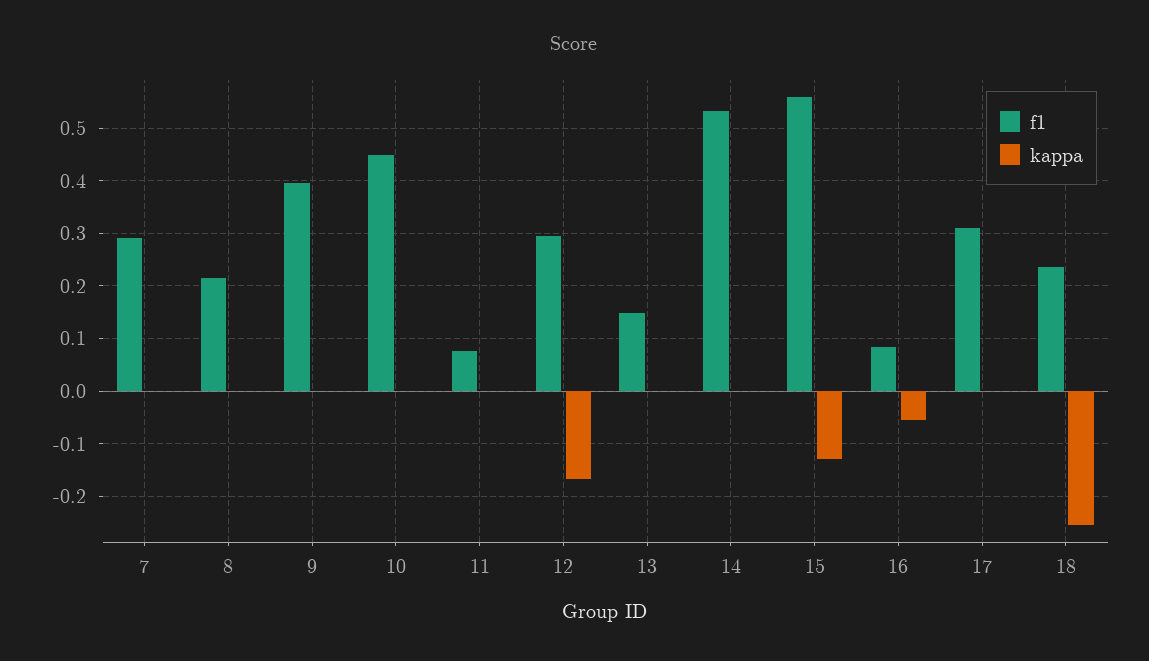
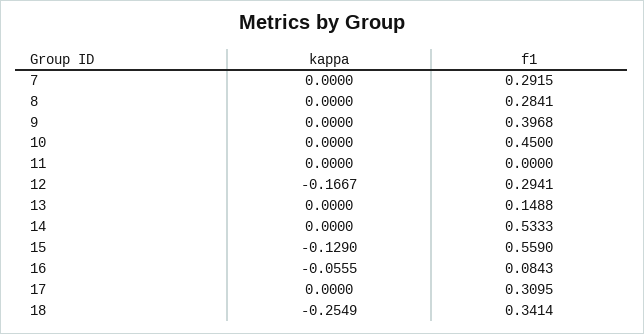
f1, 8: 0.22 -> 0.2841
f1, 11: 0.08 -> 0
f1, 18: 0.24 -> 0.3414

